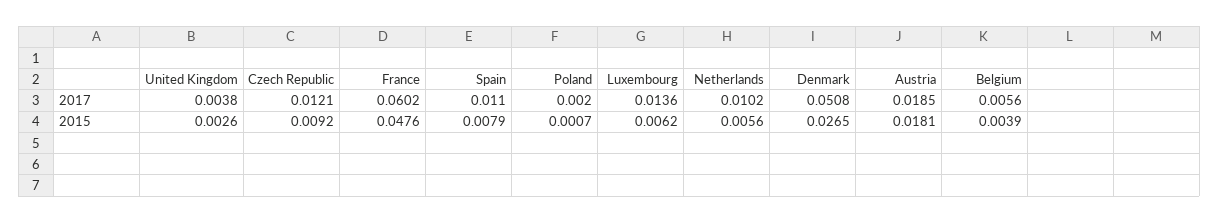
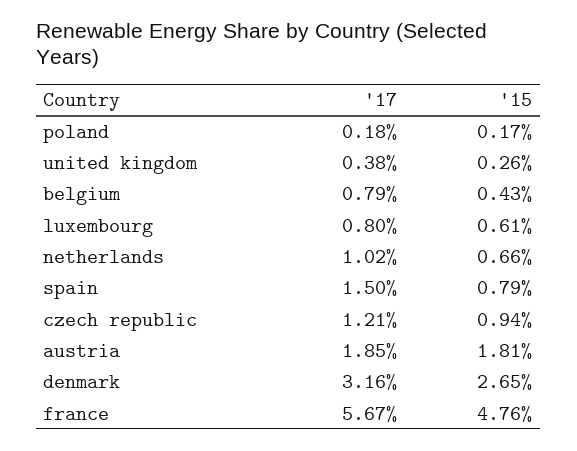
France, 2017: 0.0602 -> 0.0567
Spain, 2017: 0.011 -> 0.015
Poland, 2017: 0.002 -> 0.0018
Luxembourg, 2017: 0.0136 -> 0.008
Denmark, 2017: 0.0508 -> 0.0316
Belgium, 2017: 0.0056 -> 0.0079
Czech Republic, 2015: 0.0092 -> 0.0094
Poland, 2015: 0.0007 -> 0.0017
Luxembourg, 2015: 0.0062 -> 0.0061
Netherlands, 2015: 0.0056 -> 0.0066
Belgium, 2015: 0.0039 -> 0.0043

